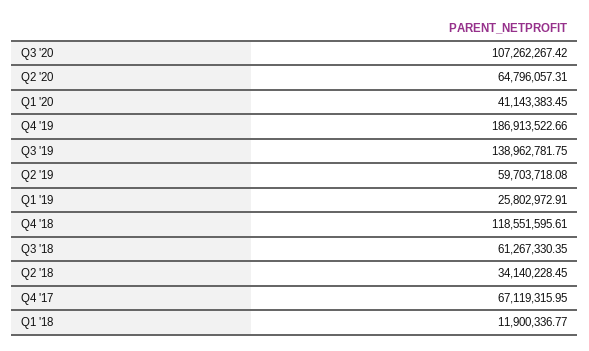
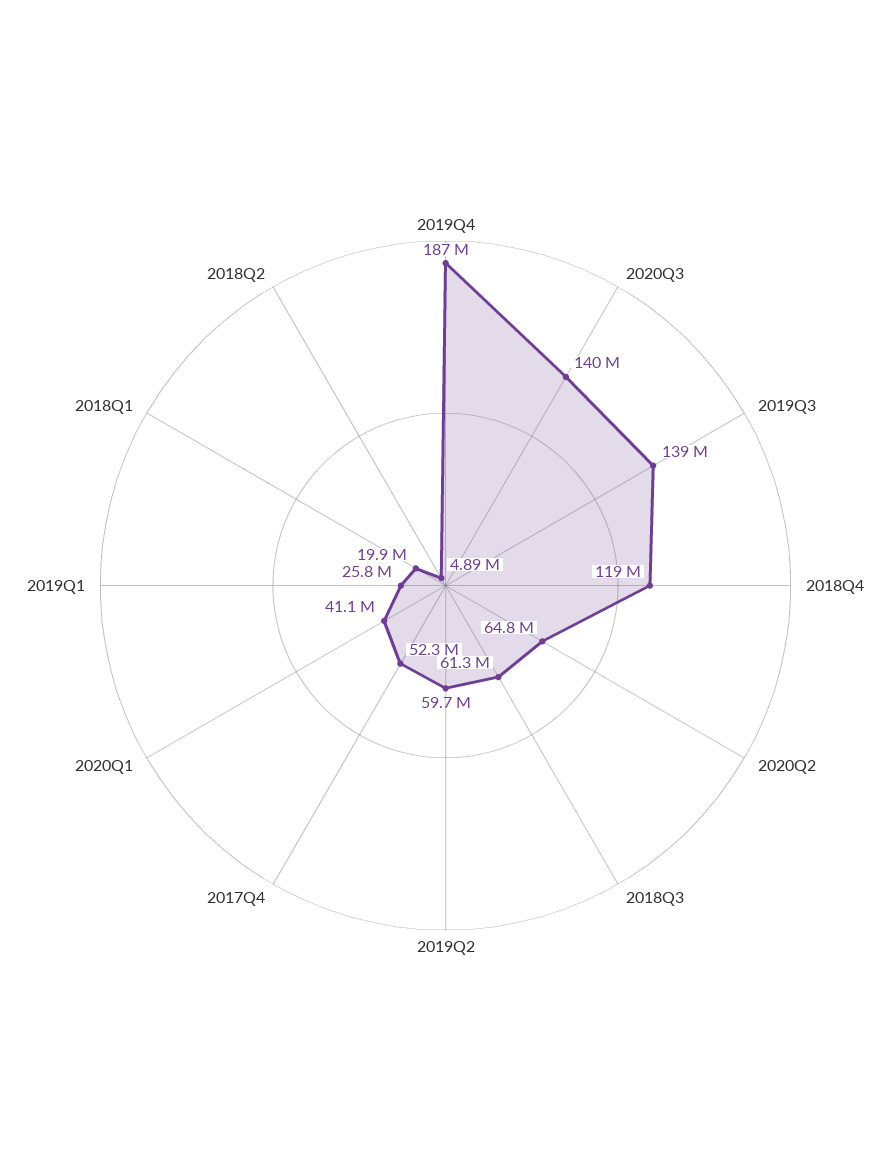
Q3 '20: 107262267.42 -> 140000000
Q2 '18: 34140228.45 -> 4890000
Q4 '17: 67119315.95 -> 52300000
Q1 '18: 11900336.77 -> 19900000

